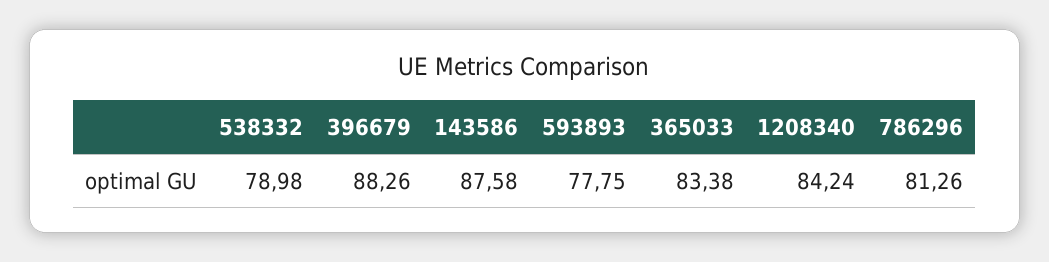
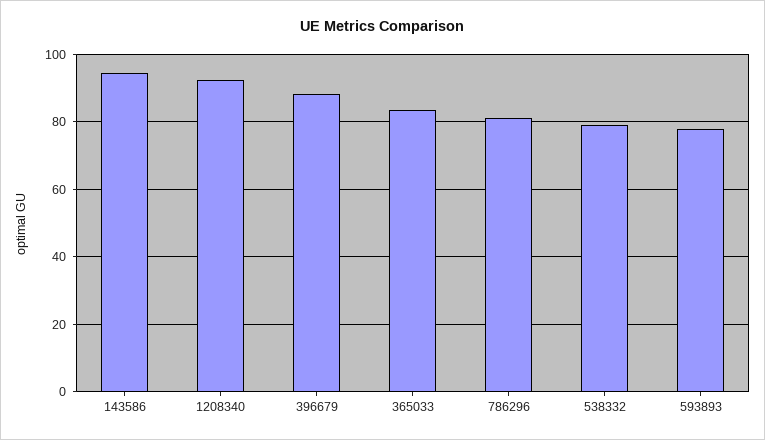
143586: 87.58 -> 94
1208340: 84.24 -> 92

